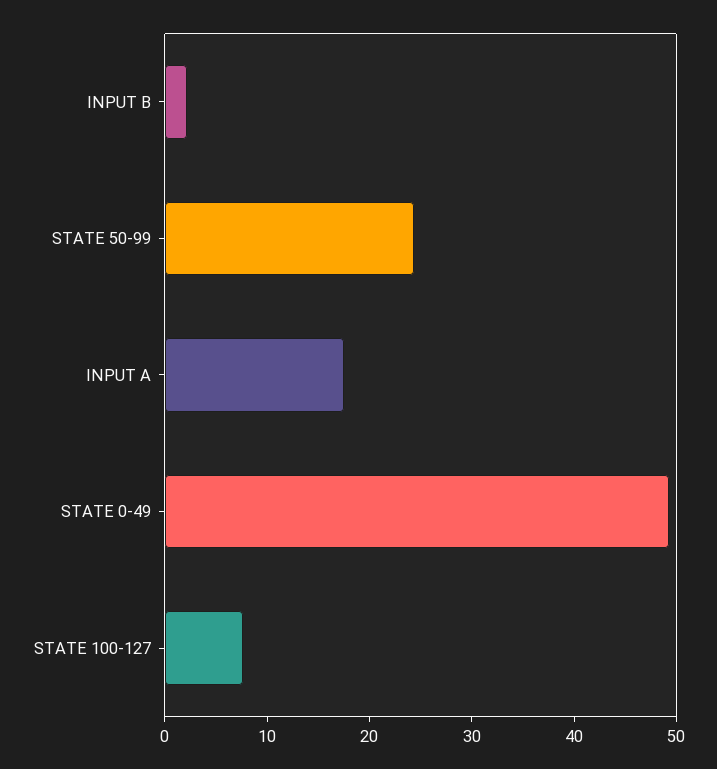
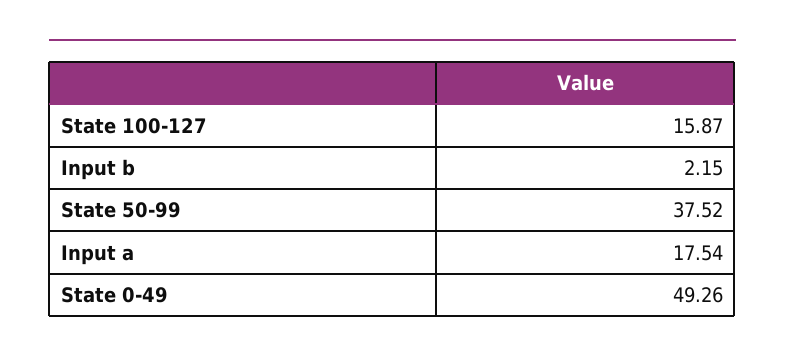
STATE 50-99: 24 -> 37.52
STATE 100-127: 8 -> 15.87

